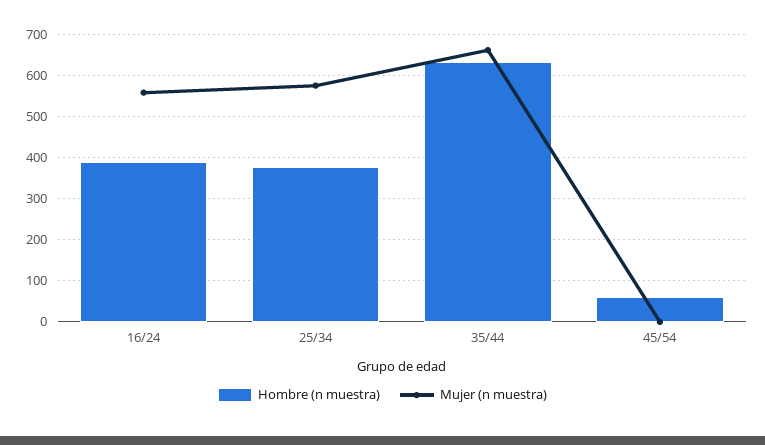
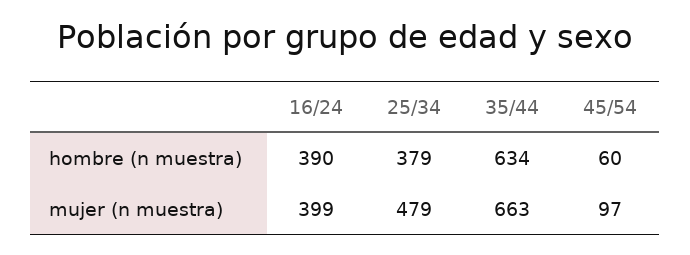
Mujer (n muestra), 16/24: 560 -> 399
Mujer (n muestra), 25/34: 580 -> 479
Mujer (n muestra), 45/54: 0 -> 97

